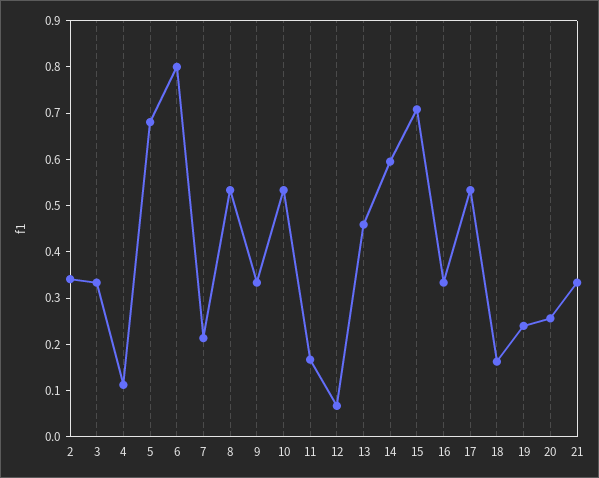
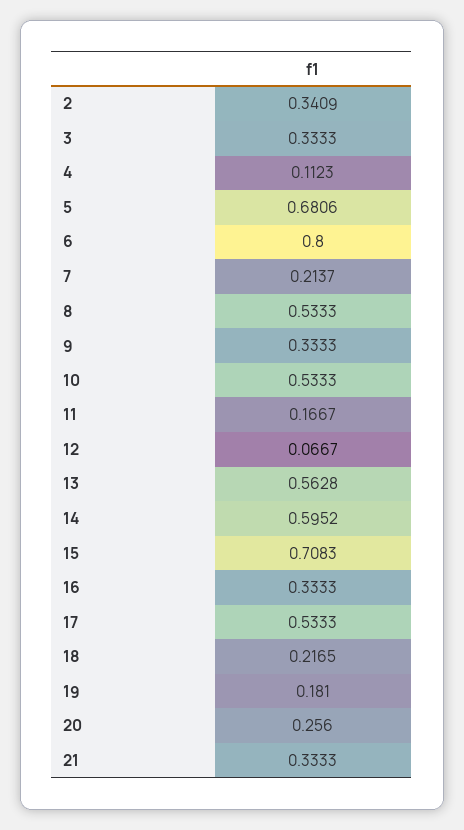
13: 0.46 -> 0.5628
18: 0.16 -> 0.2165
19: 0.24 -> 0.181

